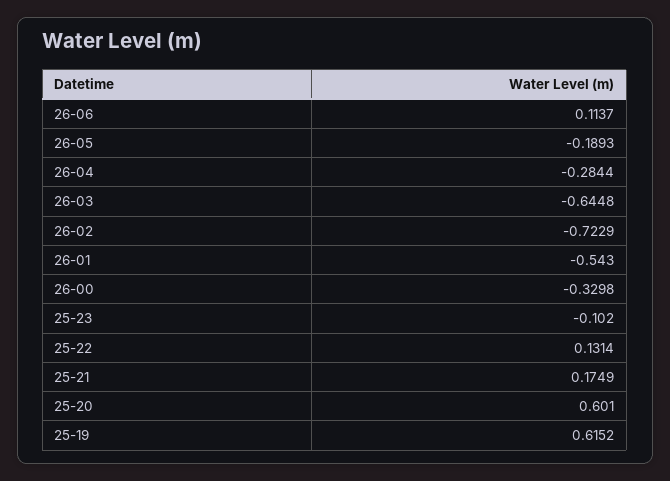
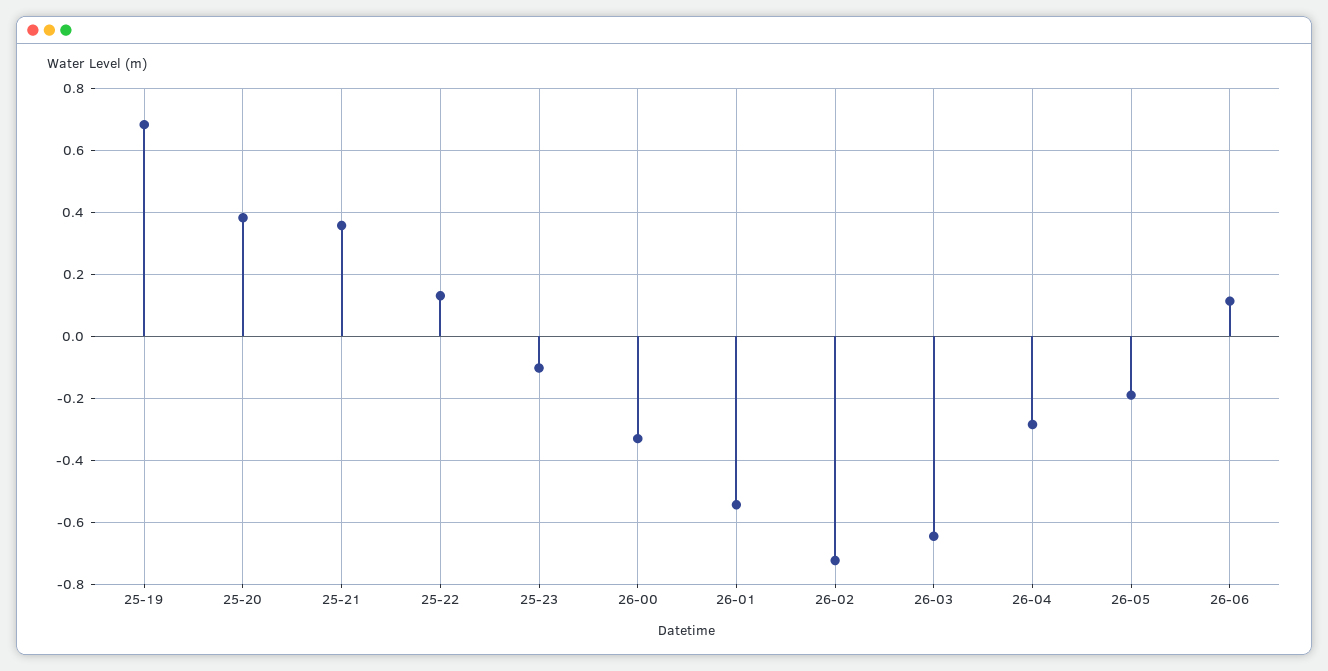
25-21: 0.1749 -> 0.36
25-20: 0.601 -> 0.38
25-19: 0.6152 -> 0.68

